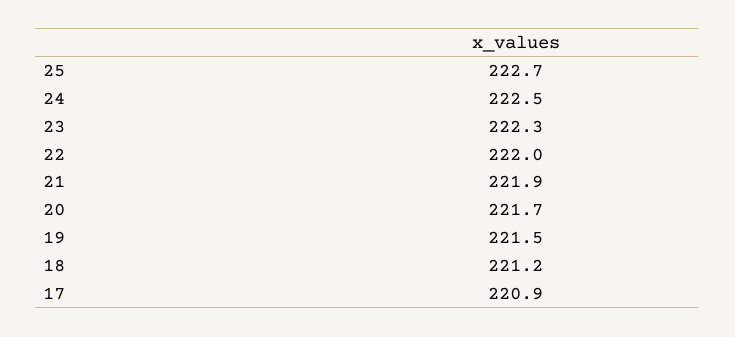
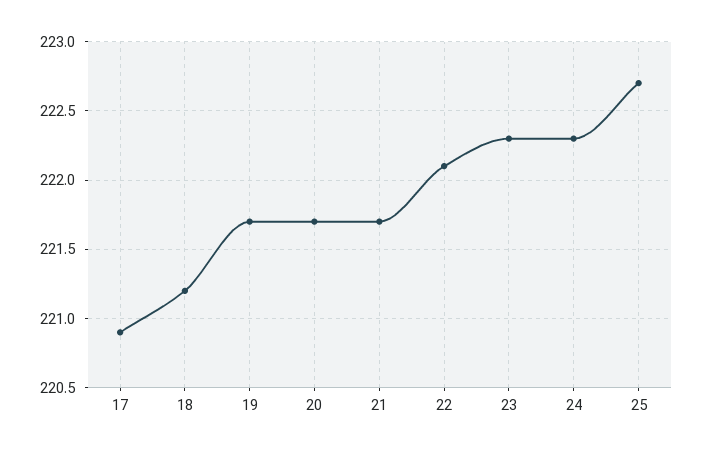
24: 222.5 -> 222.3
22: 222 -> 222.1
21: 221.9 -> 221.7
19: 221.5 -> 221.7

